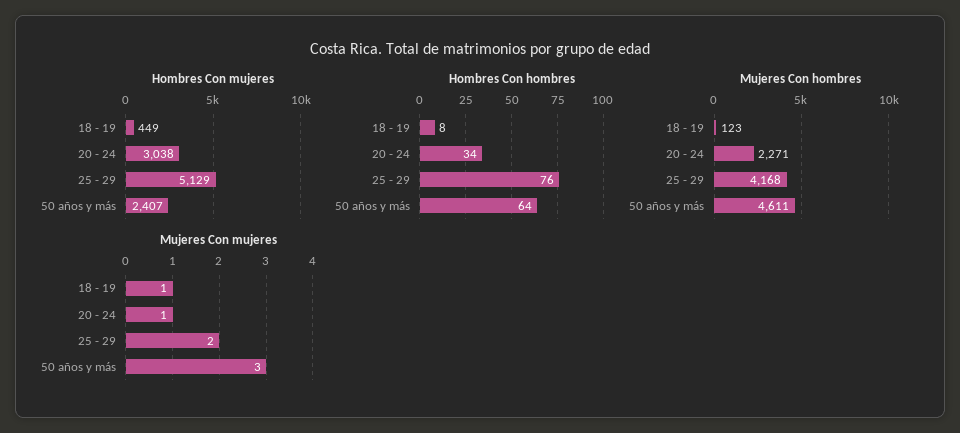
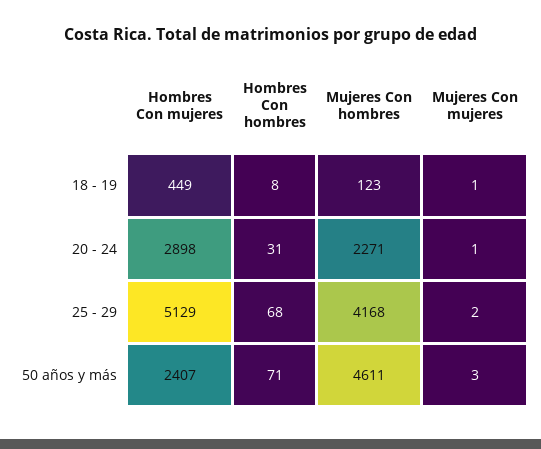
Hombres Con mujeres, 20 - 24: 3038 -> 2898
Hombres Con hombres, 20 - 24: 34 -> 31
Hombres Con hombres, 25 - 29: 76 -> 68
Hombres Con hombres, 50 años y más: 64 -> 71

